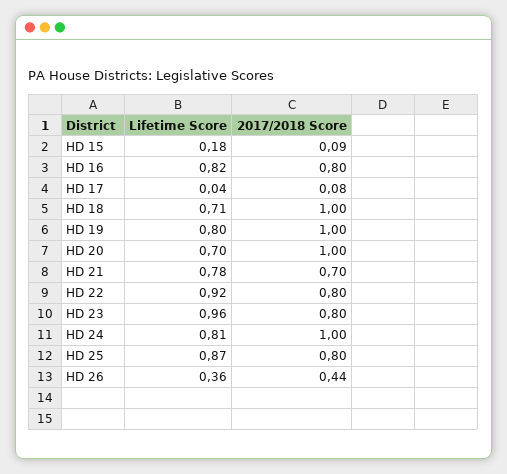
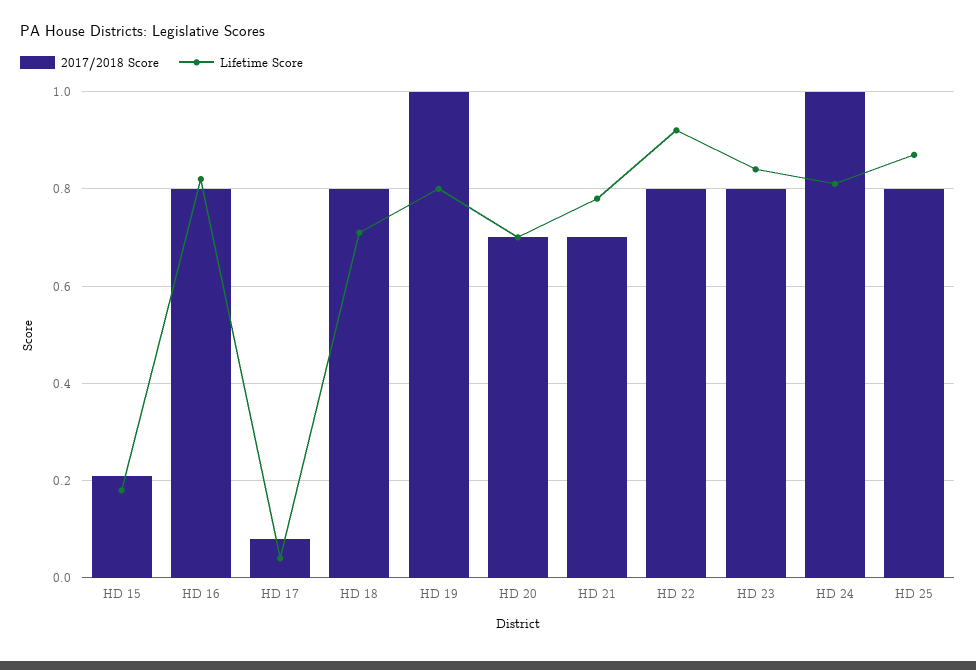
2017/2018 Score, HD 15: 0.09 -> 0.2
2017/2018 Score, HD 18: 1 -> 0.8
2017/2018 Score, HD 20: 1 -> 0.7
Lifetime Score, HD 23: 0.96 -> 0.85
Lifetime Score, HD 26: 0.36 -> none
2017/2018 Score, HD 26: 0.44 -> none

